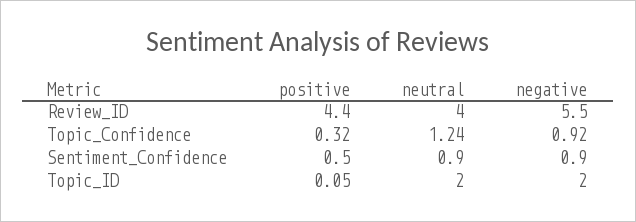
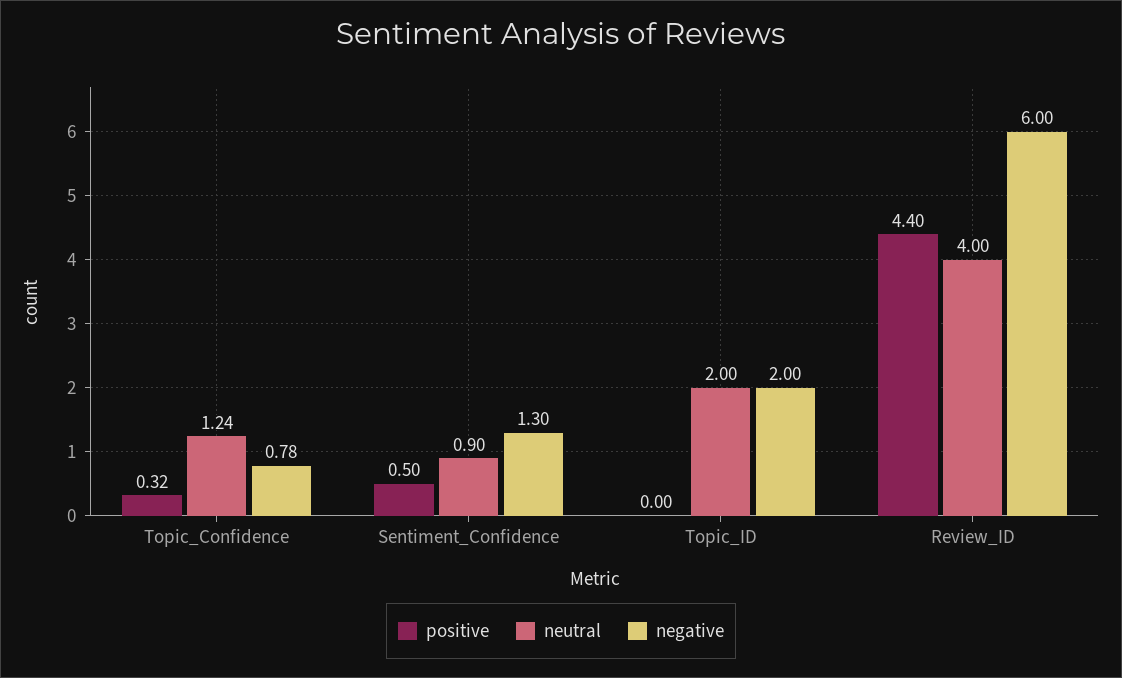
negative, Review_ID: 5.5 -> 6
negative, Topic_Confidence: 0.92 -> 0.78
negative, Sentiment_Confidence: 0.9 -> 1.3
positive, Topic_ID: 0.05 -> 0

